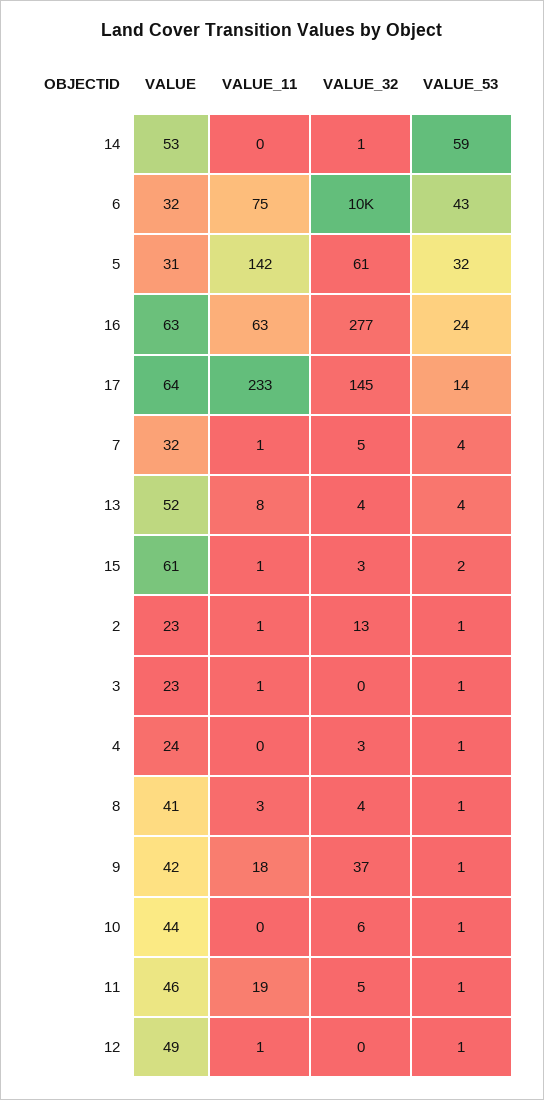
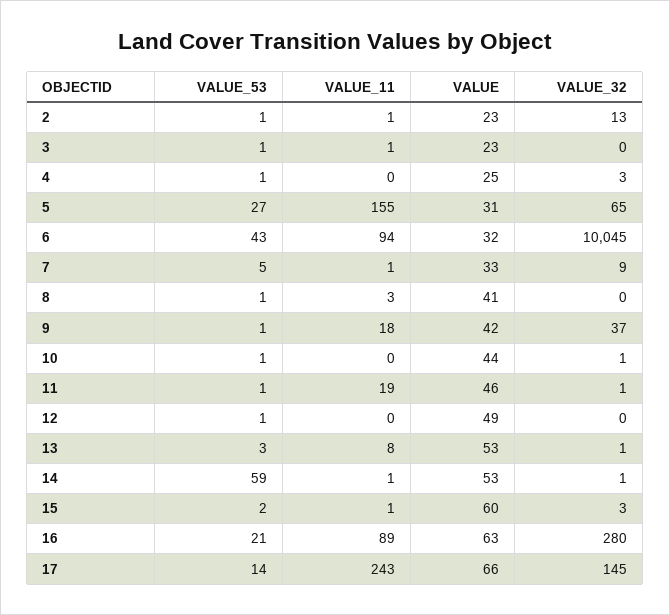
VALUE_11, 14: 0 -> 1
VALUE_11, 6: 75 -> 94
VALUE_11, 5: 142 -> 155
VALUE_32, 5: 61 -> 65
VALUE_53, 5: 32 -> 27
VALUE_11, 16: 63 -> 89
VALUE_32, 16: 277 -> 280
VALUE_53, 16: 24 -> 21
VALUE, 17: 64 -> 66
VALUE_11, 17: 233 -> 243
VALUE, 7: 32 -> 33
VALUE_32, 7: 5 -> 9
VALUE_53, 7: 4 -> 5
VALUE, 13: 52 -> 53
VALUE_32, 13: 4 -> 1
VALUE_53, 13: 4 -> 3
VALUE, 15: 61 -> 60
VALUE, 4: 24 -> 25
VALUE_32, 8: 4 -> 0
VALUE_32, 10: 6 -> 1
VALUE_32, 11: 5 -> 1
VALUE_11, 12: 1 -> 0

